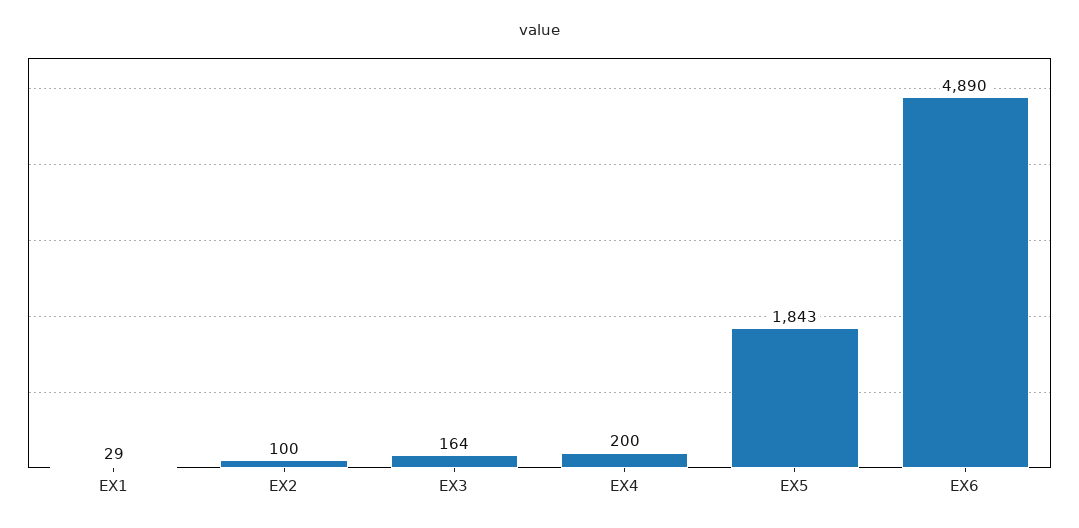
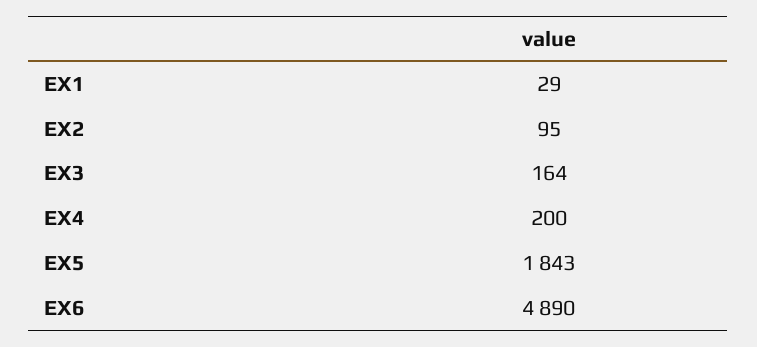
EX2: 100 -> 95

